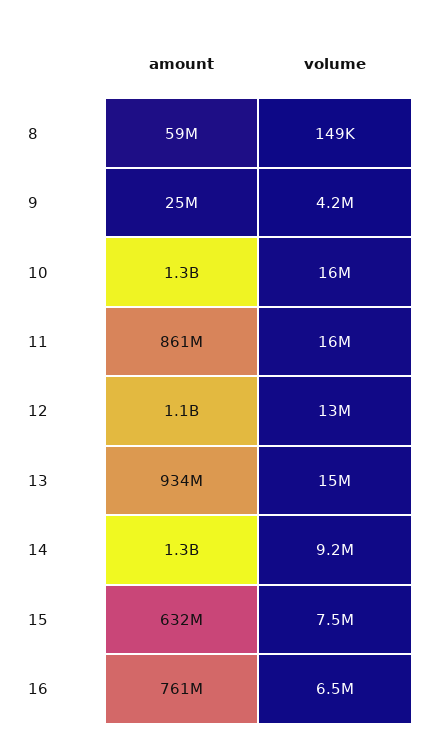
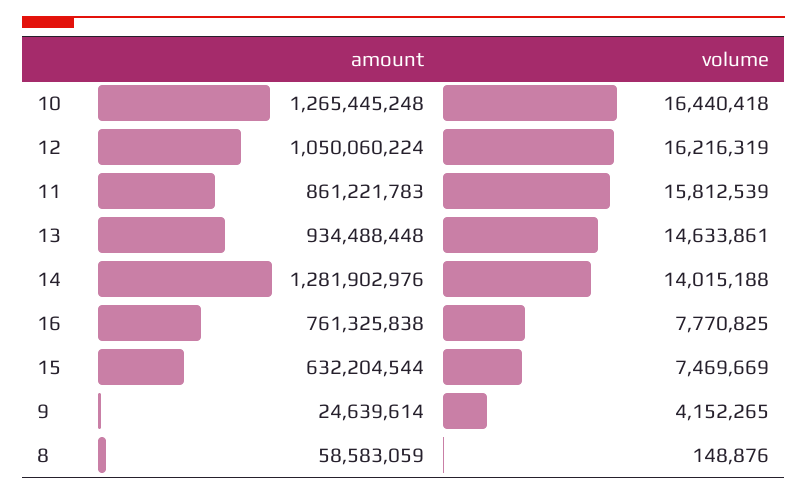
volume, 12: 13000000 -> 16216319
volume, 14: 9200000 -> 14015188
volume, 16: 6500000 -> 7770825

